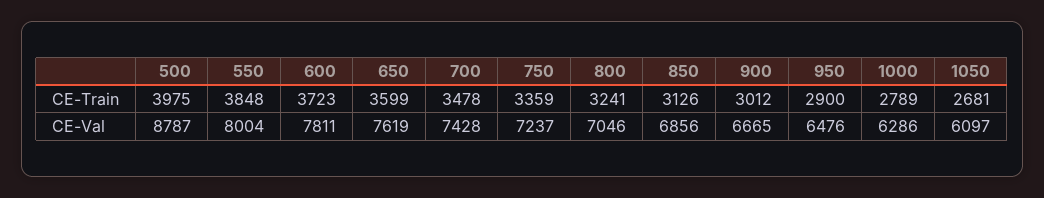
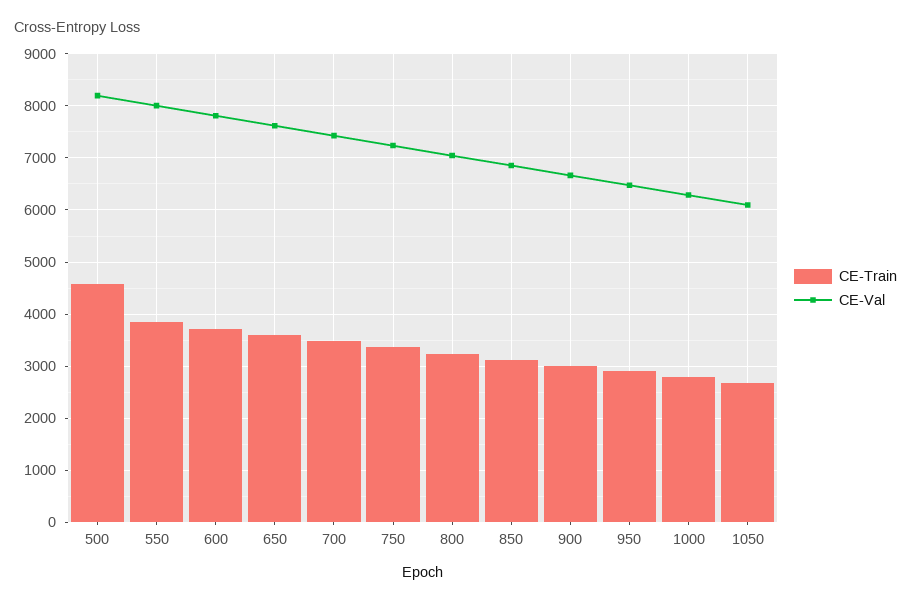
CE-Train, 500: 3975 -> 4600
CE-Val, 500: 8787 -> 8200

